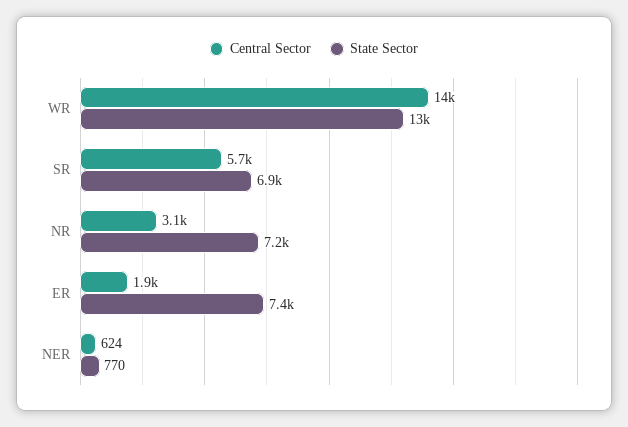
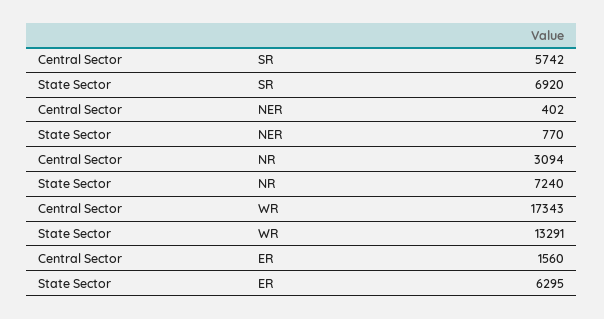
Central Sector, WR: 14000 -> 17343
Central Sector, ER: 1900 -> 1560
State Sector, ER: 7400 -> 6295
Central Sector, NER: 624 -> 402

